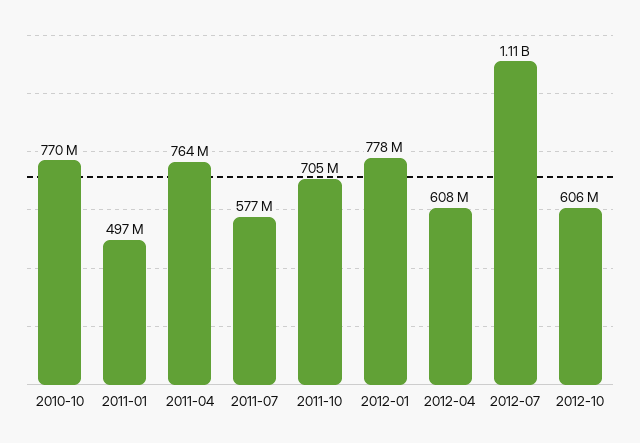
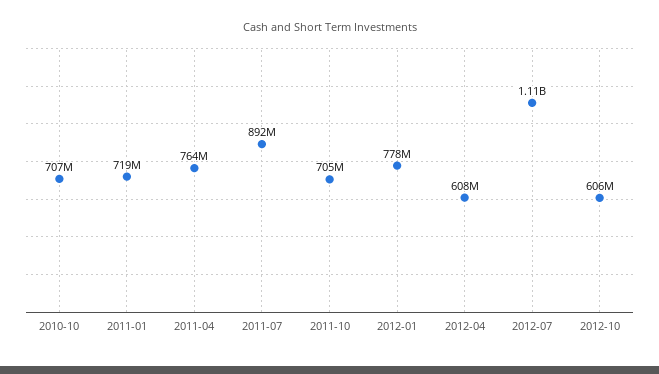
2010-10: 770000000 -> 707000000
2011-01: 497000000 -> 719000000
2011-07: 577000000 -> 892000000

